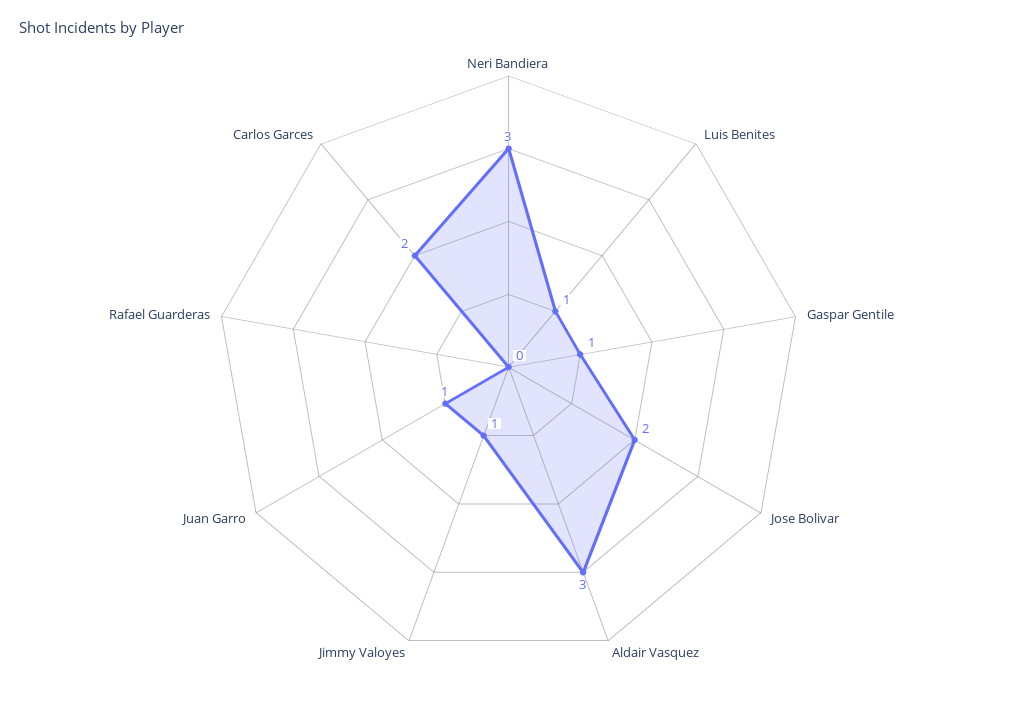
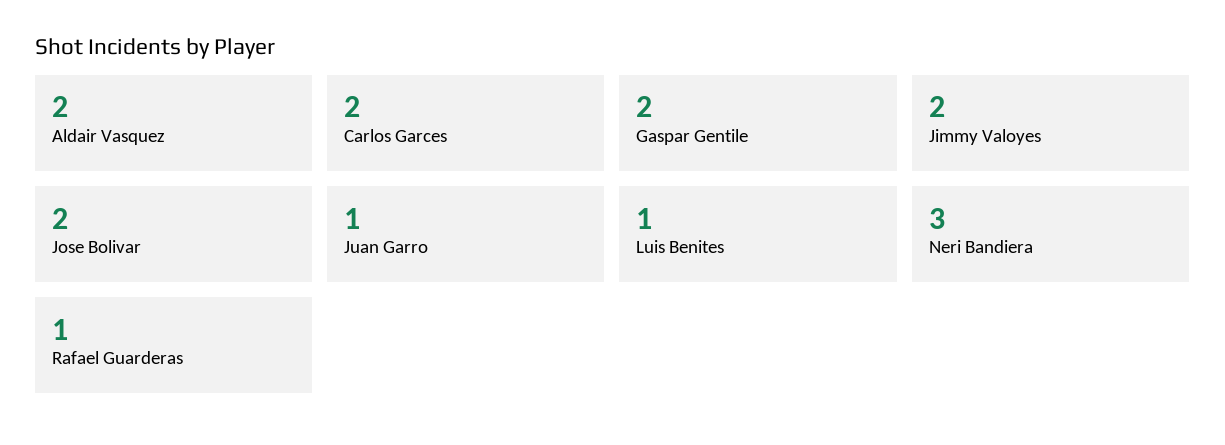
Gaspar Gentile: 1 -> 2
Aldair Vasquez: 3 -> 2
Jimmy Valoyes: 1 -> 2
Rafael Guarderas: 0 -> 1

